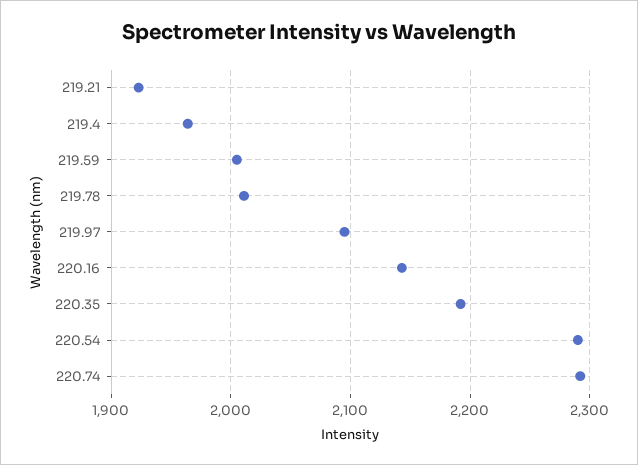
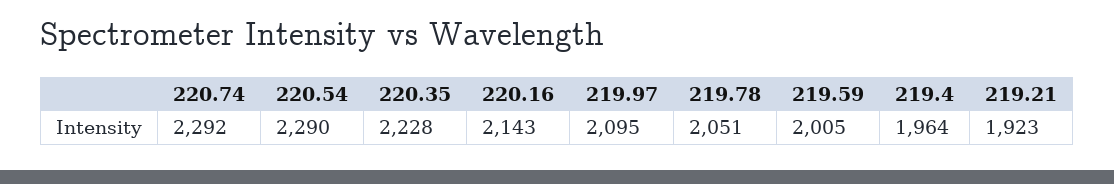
219.78: 2010 -> 2051
220.35: 2190 -> 2228

